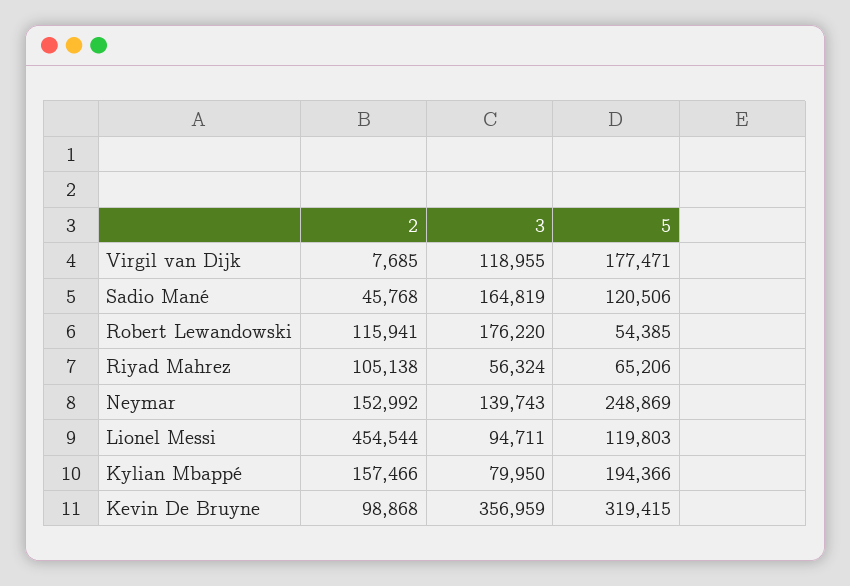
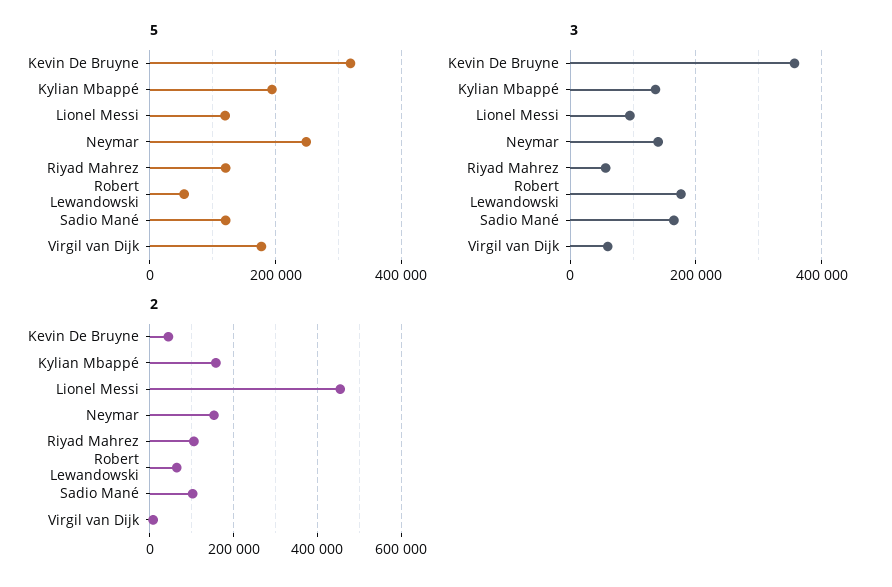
3, Virgil van Dijk: 118955 -> 60000
2, Sadio Mané: 45768 -> 100000
2, Robert Lewandowski: 115941 -> 60000
5, Riyad Mahrez: 65206 -> 120000
3, Kylian Mbappé: 79950 -> 140000
2, Kevin De Bruyne: 98868 -> 40000

